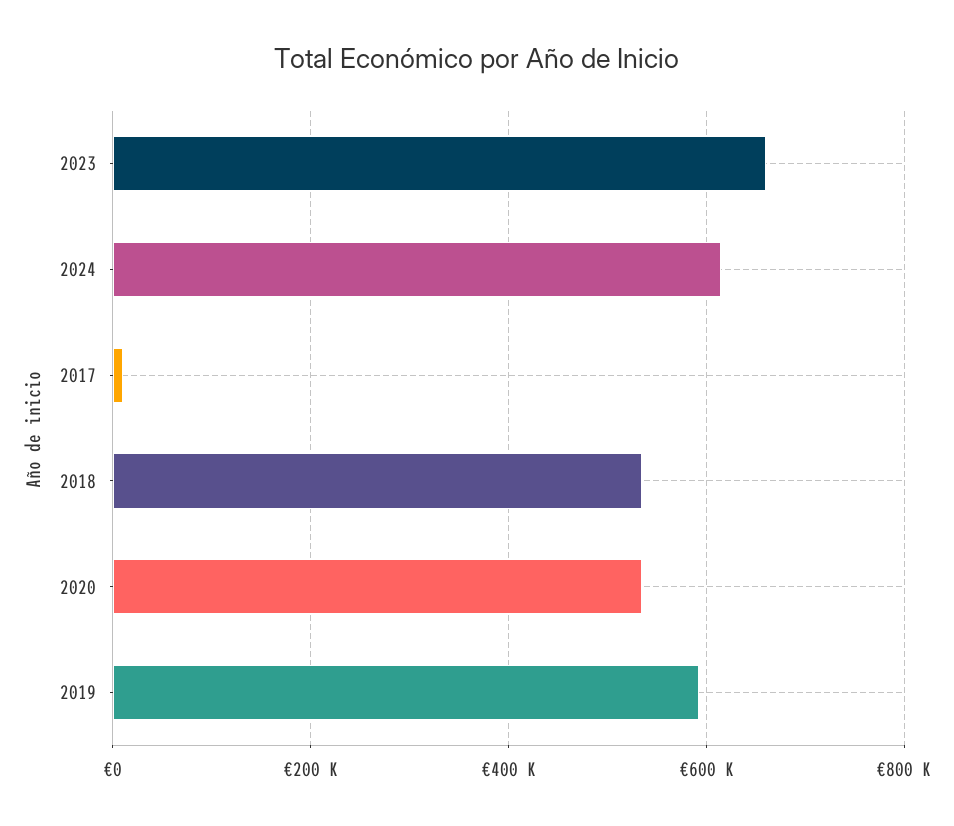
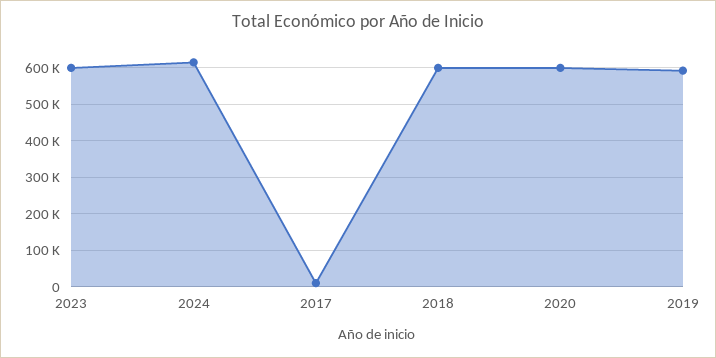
2023: 660000 -> 600000
2018: 540000 -> 600000
2020: 540000 -> 600000

